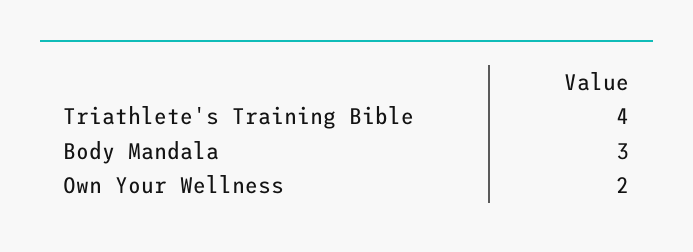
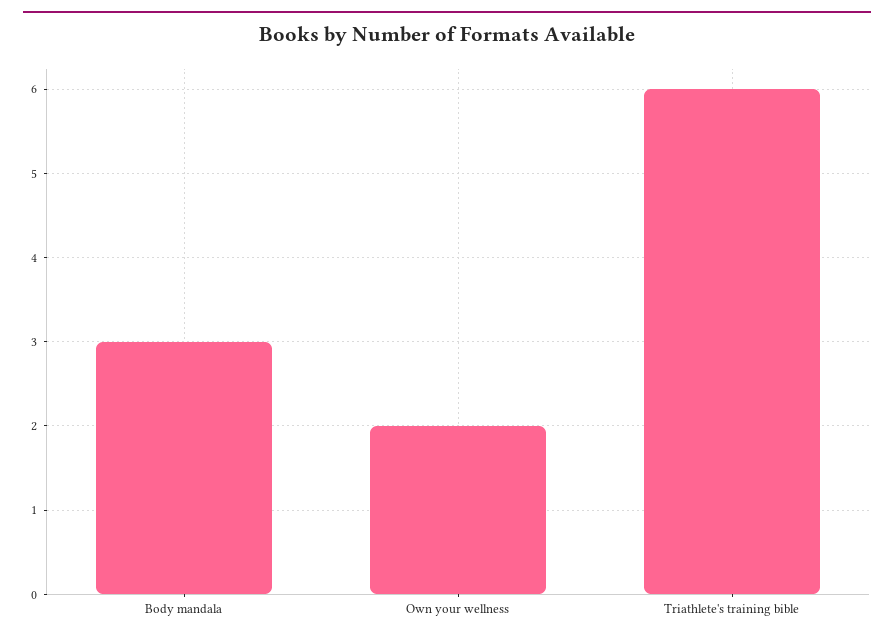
Triathlete's Training Bible: 4 -> 6

